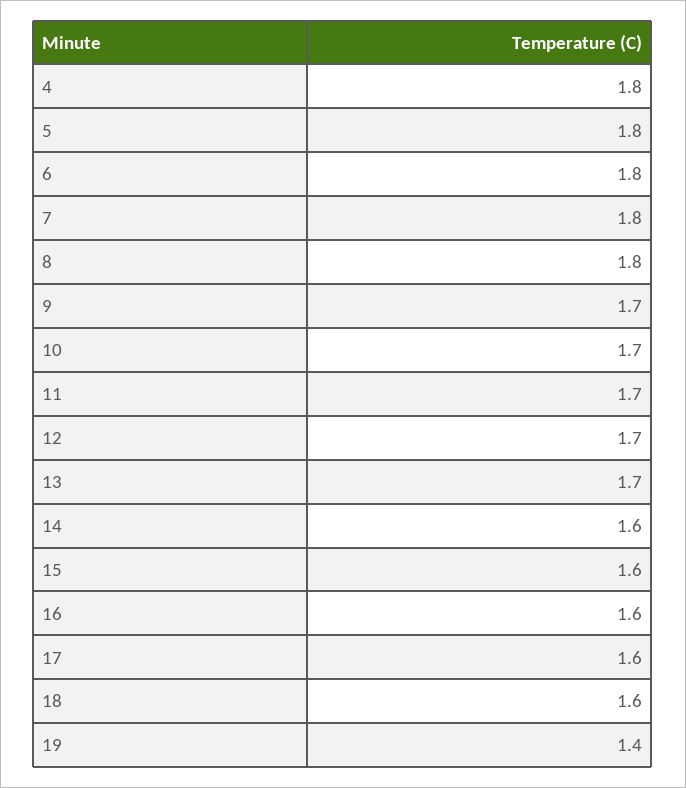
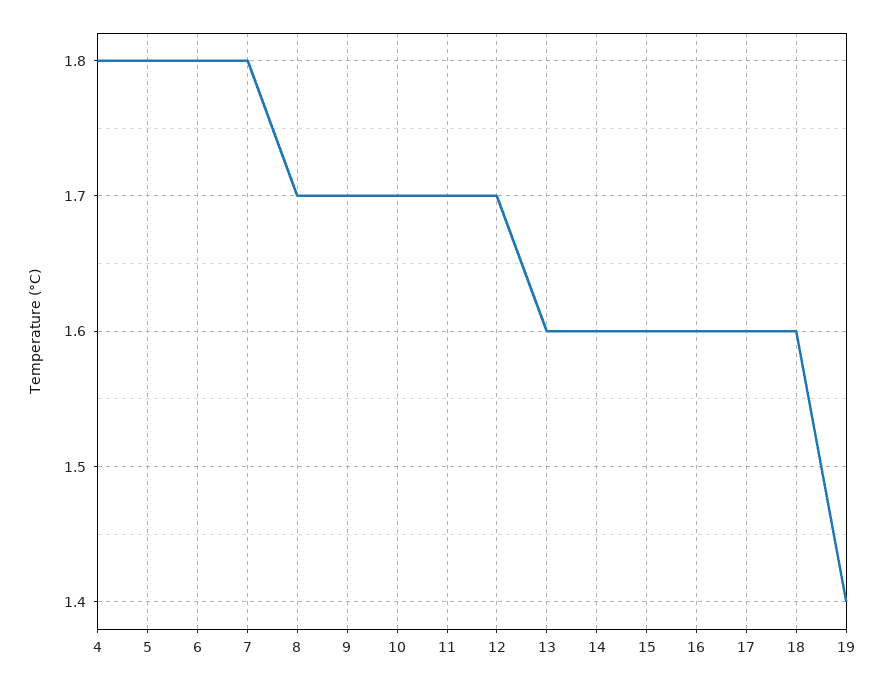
8: 1.8 -> 1.7
13: 1.7 -> 1.6

